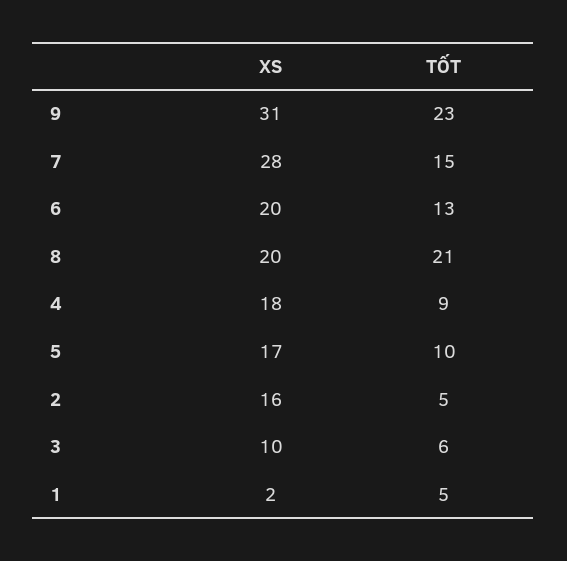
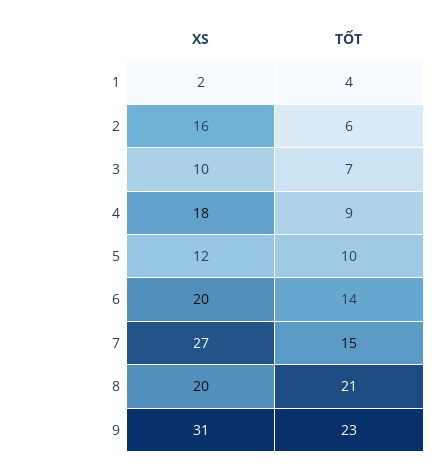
XS, 7: 28 -> 27
TỐT, 6: 13 -> 14
XS, 5: 17 -> 12
TỐT, 2: 5 -> 6
TỐT, 3: 6 -> 7
TỐT, 1: 5 -> 4

